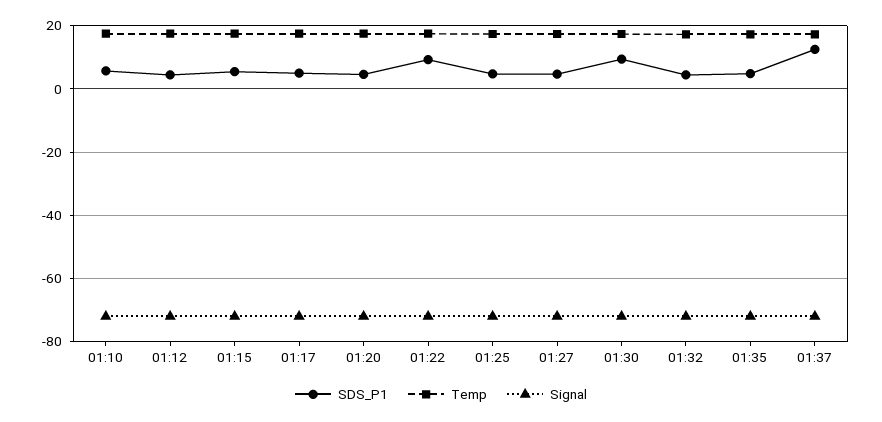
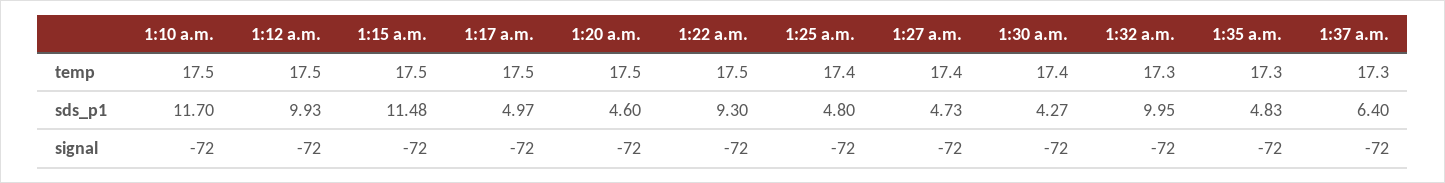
SDS_P1, 01:10: 6 -> 11.7
SDS_P1, 01:12: 4 -> 9.93
SDS_P1, 01:15: 6 -> 11.48
SDS_P1, 01:30: 10 -> 4.27
SDS_P1, 01:32: 4 -> 9.95
SDS_P1, 01:37: 12 -> 6.4

